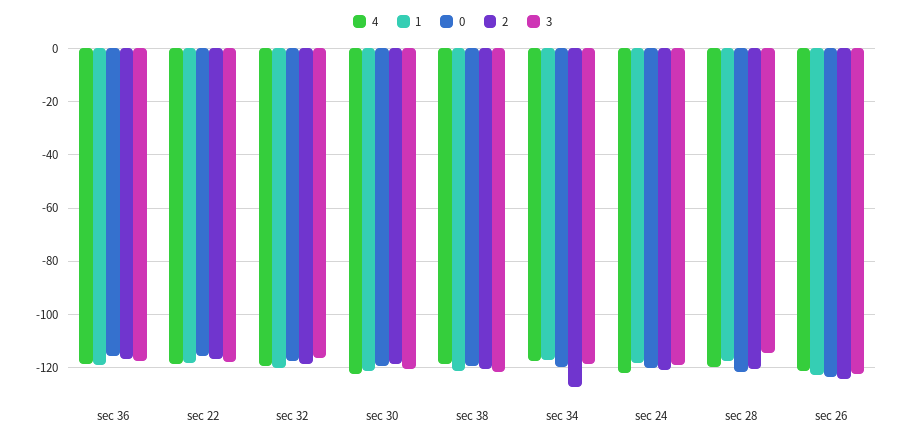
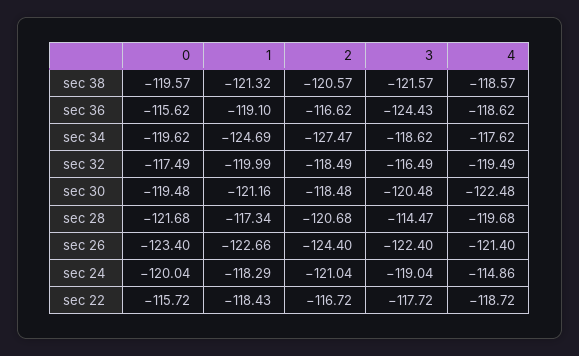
3, sec 36: -117.5 -> -124.43
1, sec 34: -117.5 -> -124.69
4, sec 24: -122.5 -> -114.86

